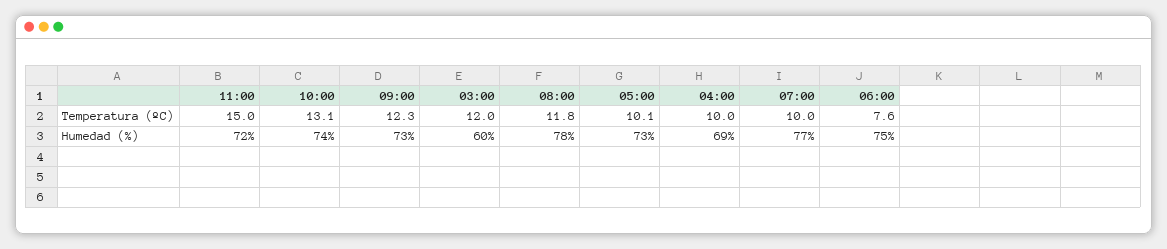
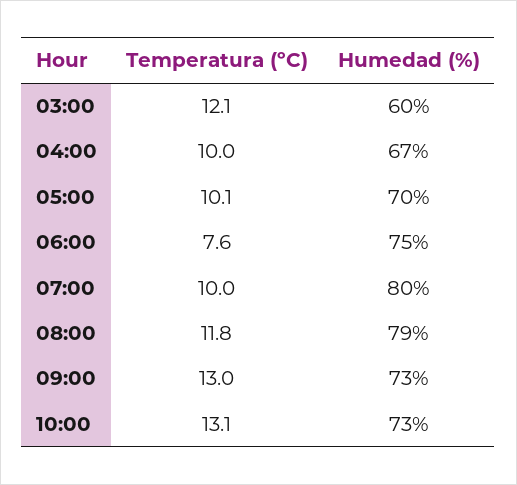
11:00, Temperatura (ºC): 15 -> none
09:00, Temperatura (ºC): 12.3 -> 13
03:00, Temperatura (ºC): 12 -> 12.1
11:00, Humedad (%): 72 -> none
10:00, Humedad (%): 74 -> 73
08:00, Humedad (%): 78 -> 79
05:00, Humedad (%): 73 -> 70
04:00, Humedad (%): 69 -> 67
07:00, Humedad (%): 77 -> 80

